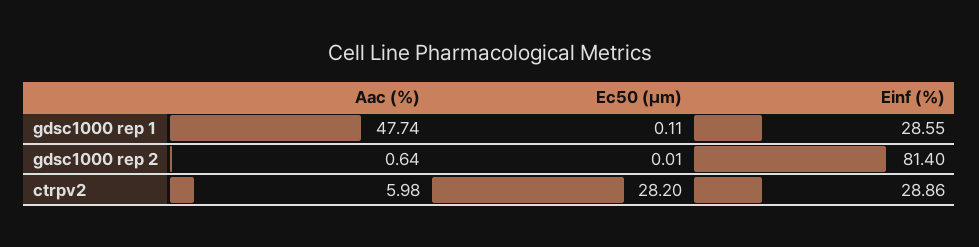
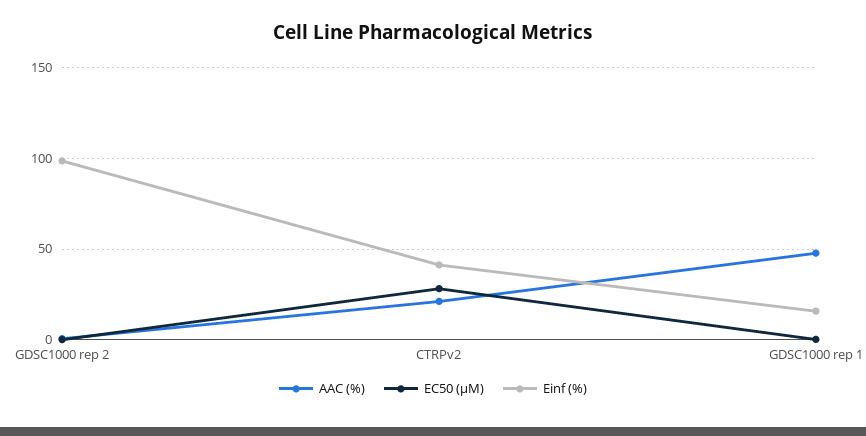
Einf (%), gdsc1000 rep 1: 28.55 -> 15
Einf (%), gdsc1000 rep 2: 81.4 -> 100
Aac (%), ctrpv2: 5.98 -> 20
Einf (%), ctrpv2: 28.86 -> 40

